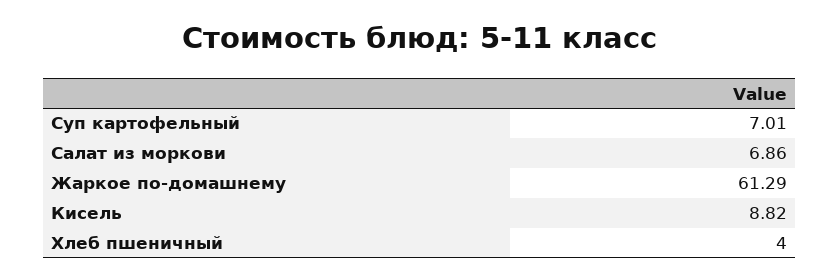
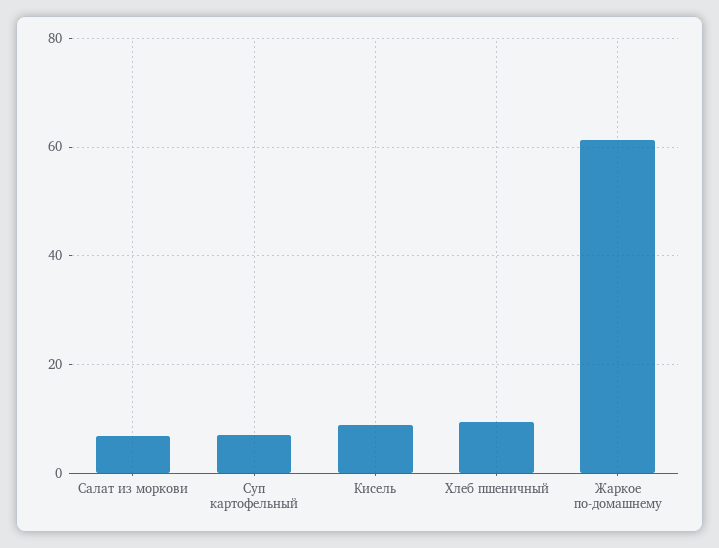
Хлеб пшеничный: 4 -> 10

